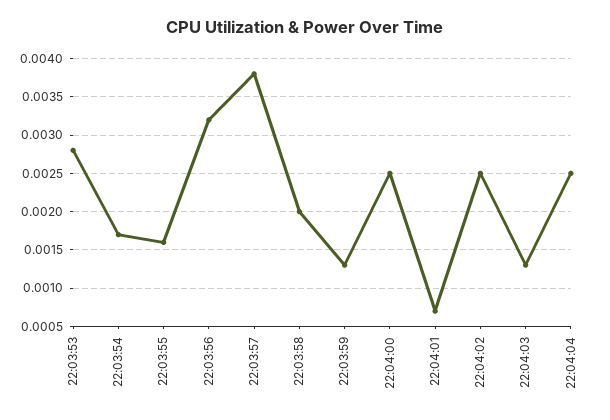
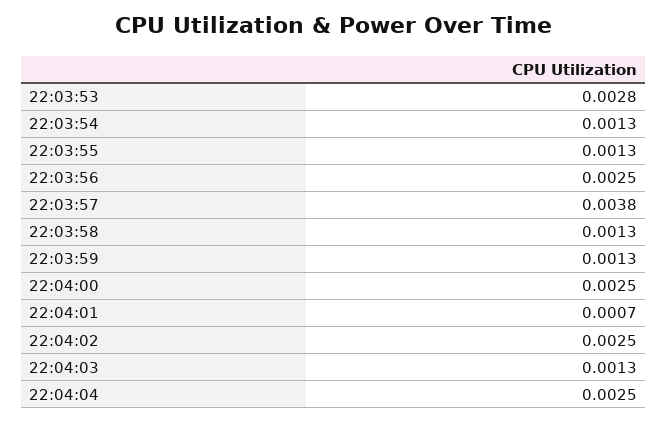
22:03:54: 0.0017 -> 0.0013
22:03:55: 0.0016 -> 0.0013
22:03:56: 0.0032 -> 0.0025
22:03:58: 0.002 -> 0.0013

